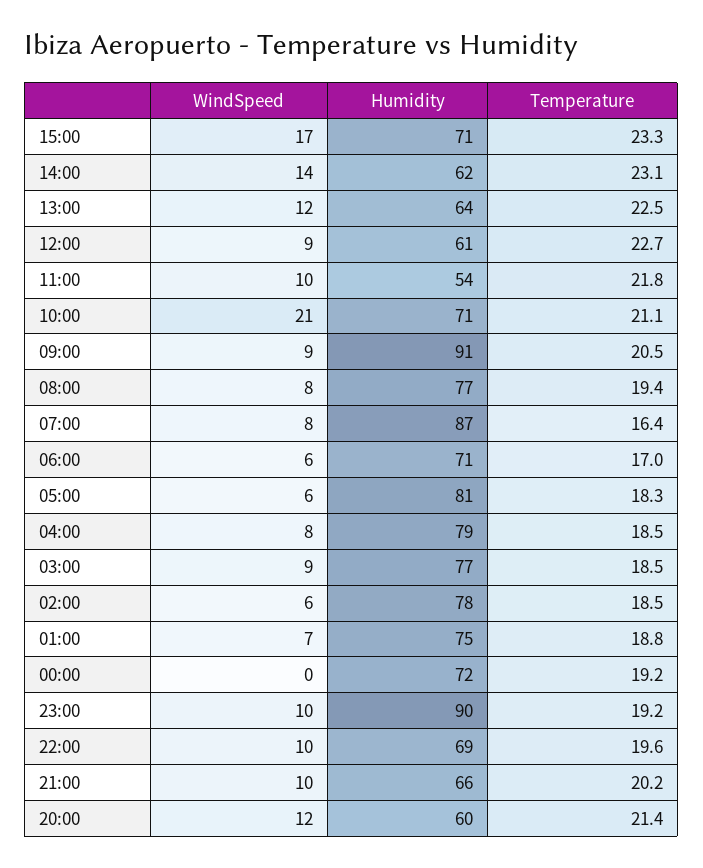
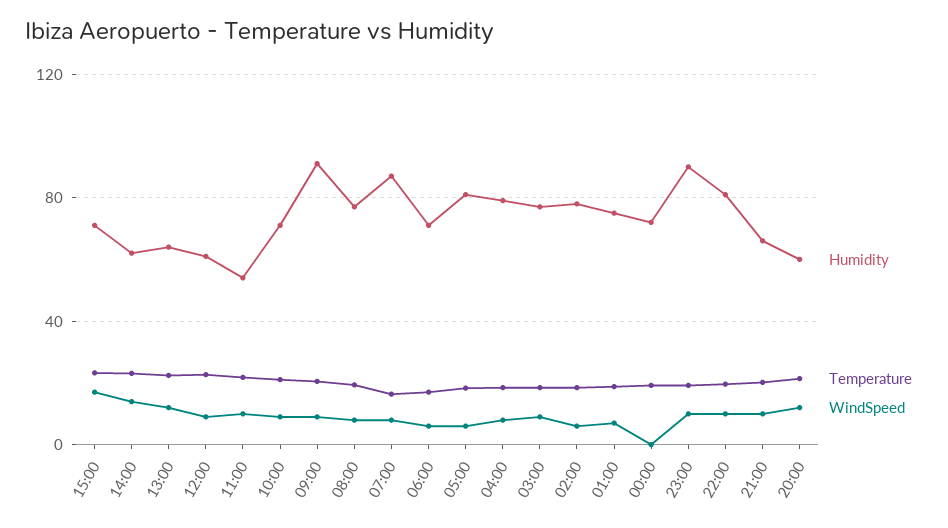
WindSpeed, 10:00: 21 -> 10
Humidity, 22:00: 69 -> 80

